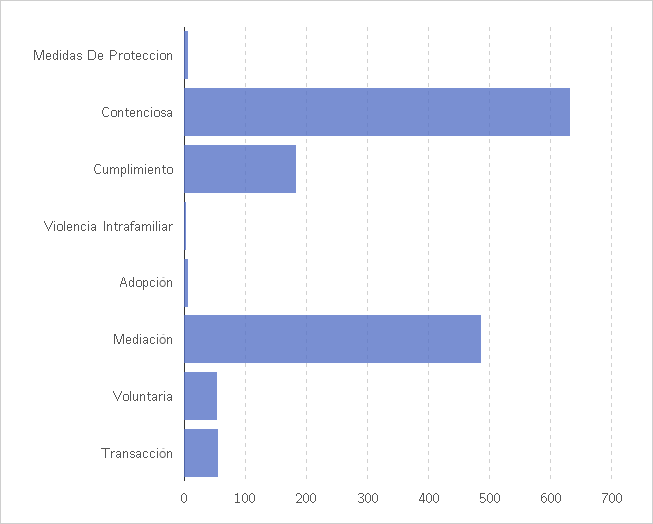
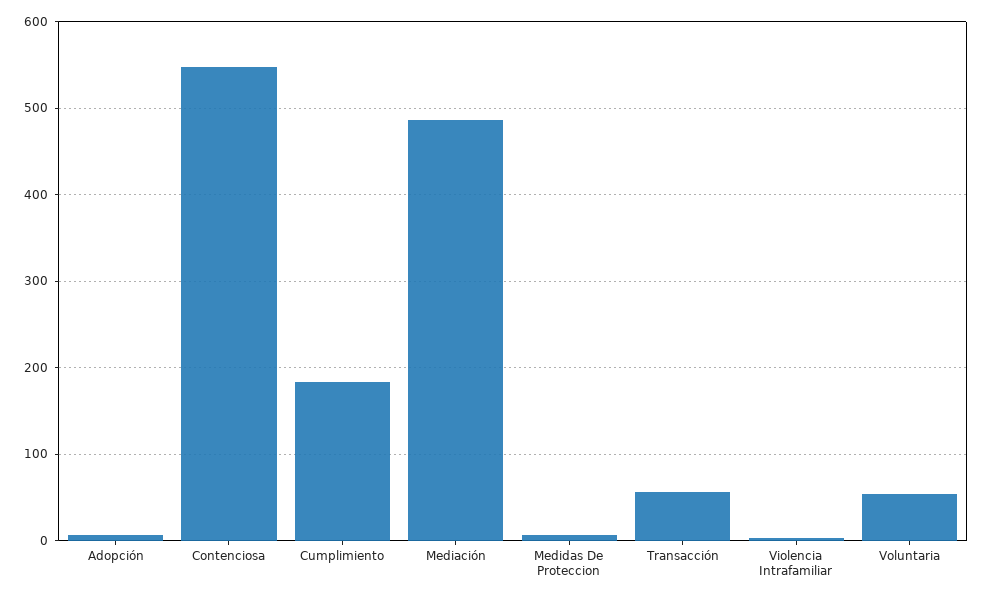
Contenciosa: 630 -> 550

